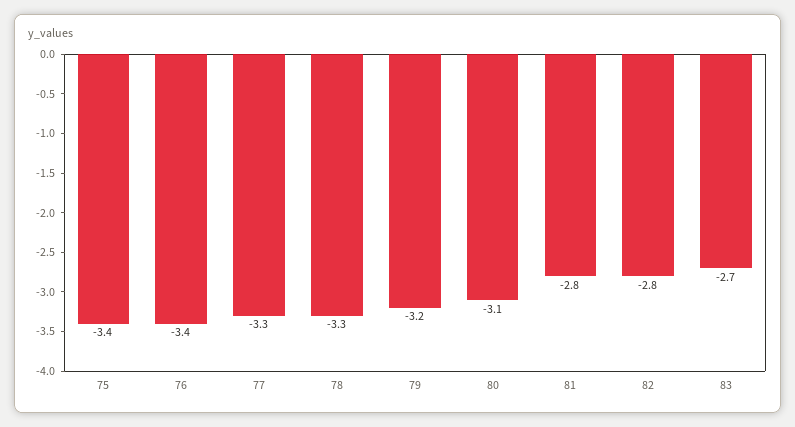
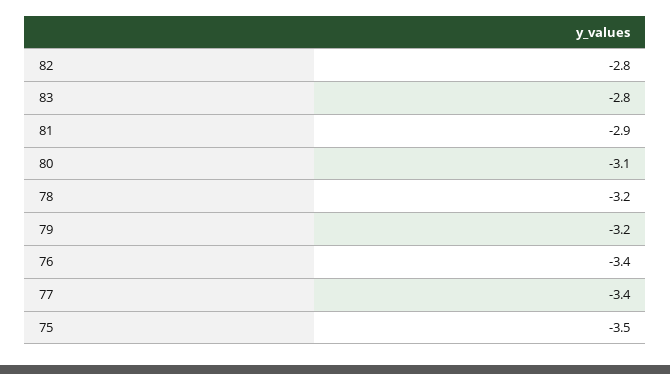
75: -3.4 -> -3.5
77: -3.3 -> -3.4
78: -3.3 -> -3.2
81: -2.8 -> -2.9
83: -2.7 -> -2.8

